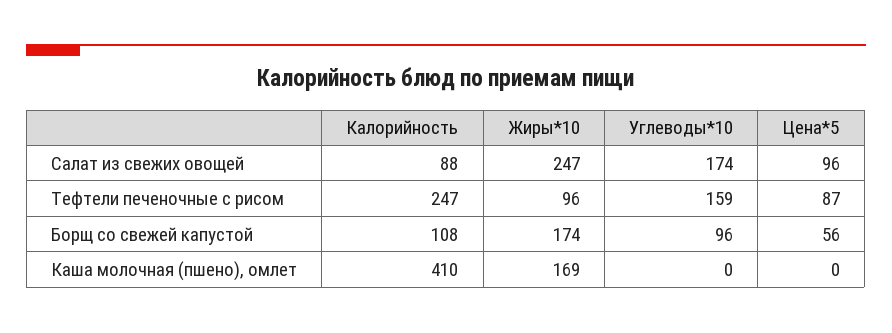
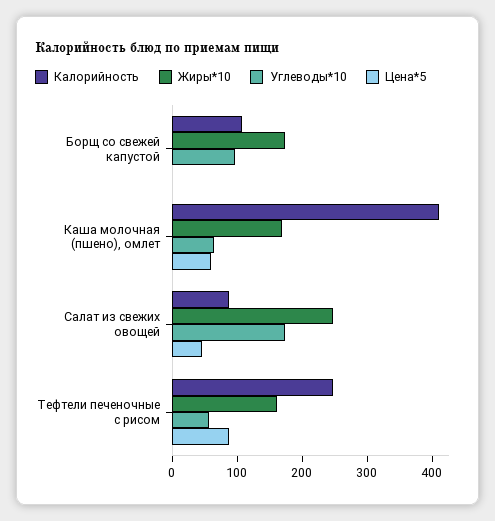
Цена*5, Салат из свежих овощей: 96 -> 40
Жиры*10, Тефтели печеночные с рисом: 96 -> 160
Углеводы*10, Тефтели печеночные с рисом: 159 -> 60
Цена*5, Борщ со свежей капустой: 56 -> 0
Углеводы*10, Каша молочная (пшено), омлет: 0 -> 60
Цена*5, Каша молочная (пшено), омлет: 0 -> 60

